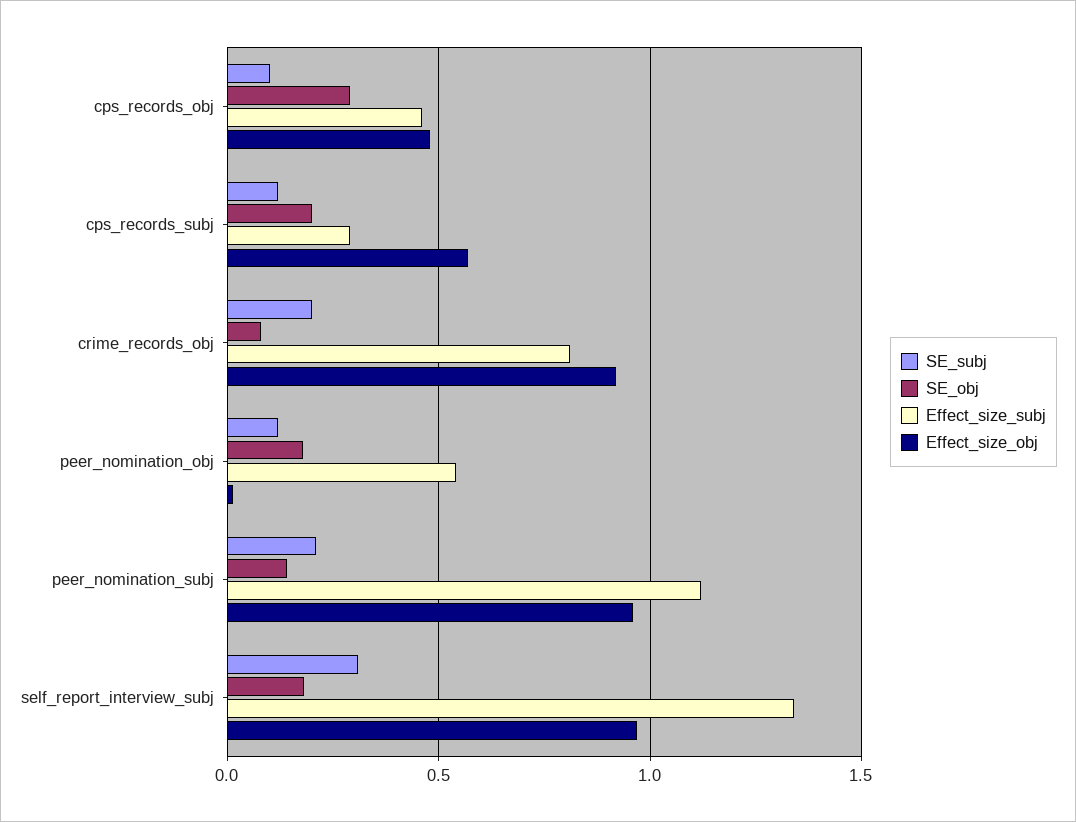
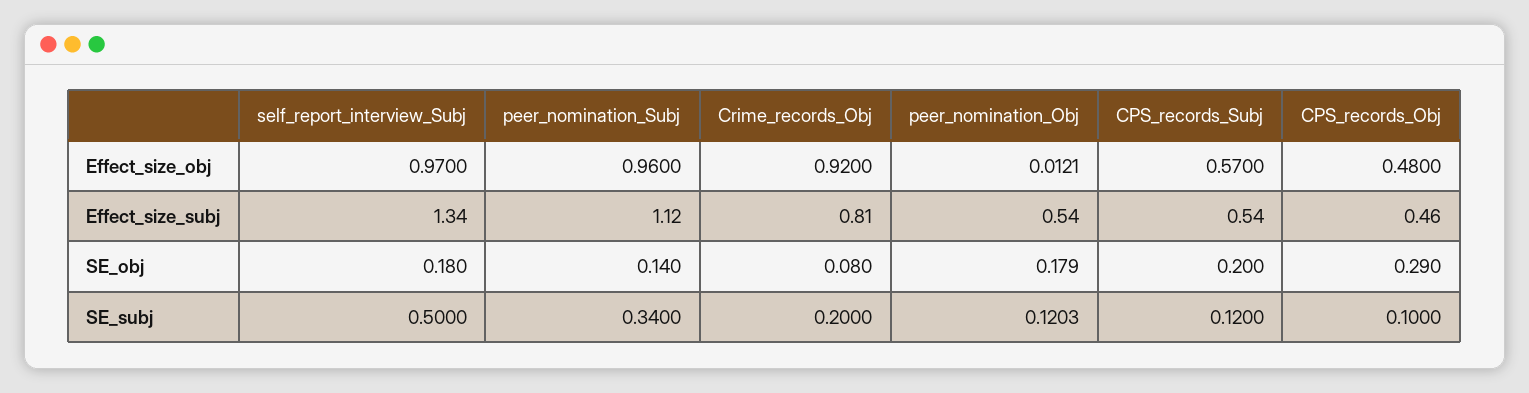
Effect_size_subj, cps_records_subj: 0.3 -> 0.54
SE_subj, peer_nomination_subj: 0.2 -> 0.34
SE_subj, self_report_interview_subj: 0.3 -> 0.5

